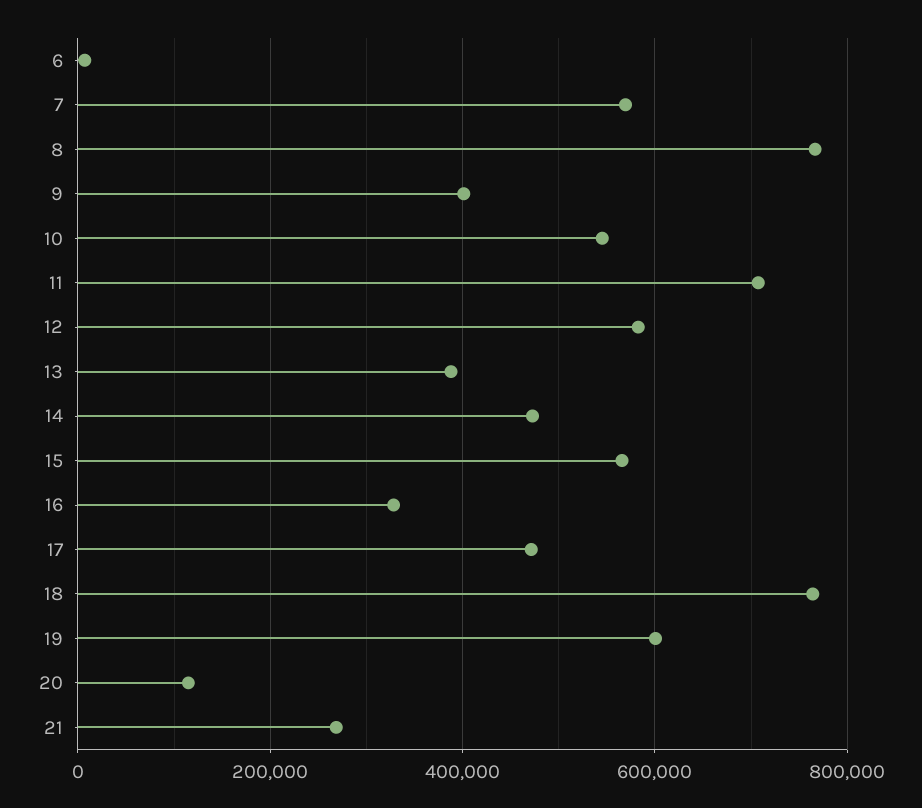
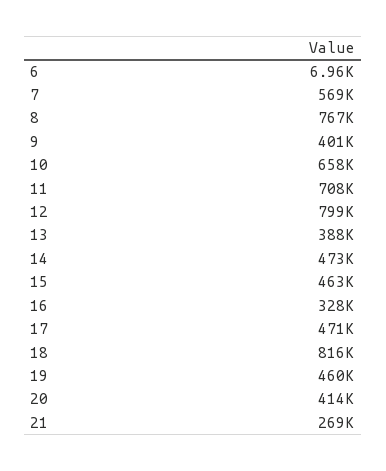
10: 540000 -> 658000
12: 580000 -> 799000
15: 560000 -> 463000
18: 760000 -> 816000
19: 600000 -> 460000
20: 120000 -> 414000

